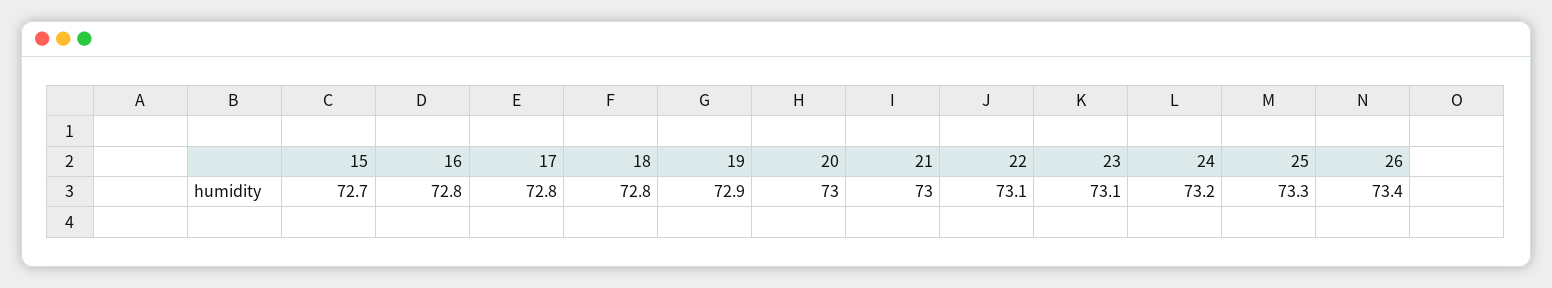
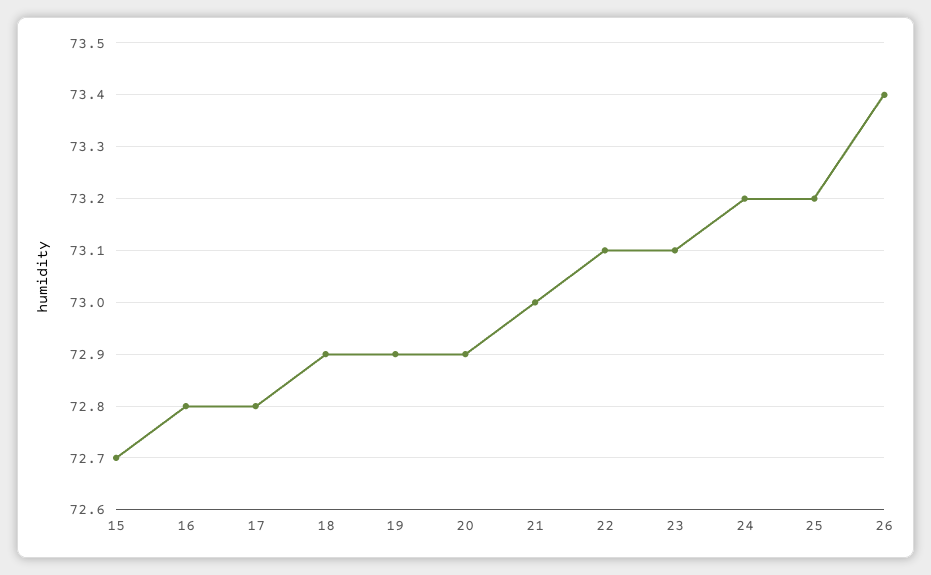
18: 72.8 -> 72.9
20: 73 -> 72.9
25: 73.3 -> 73.2

